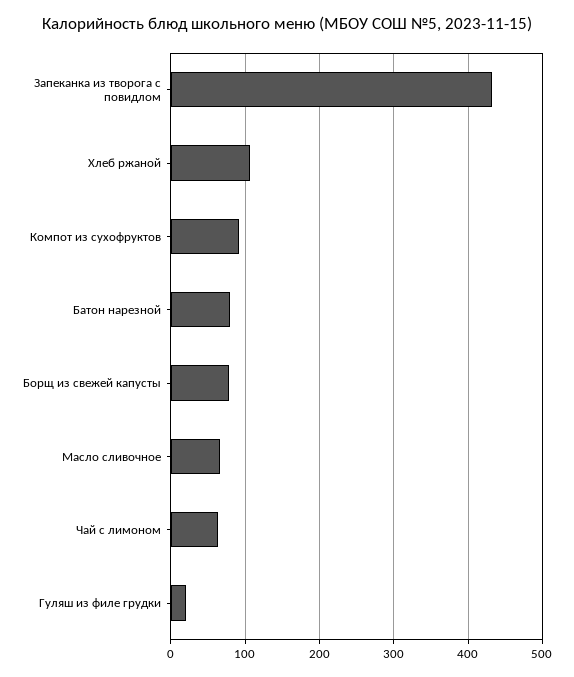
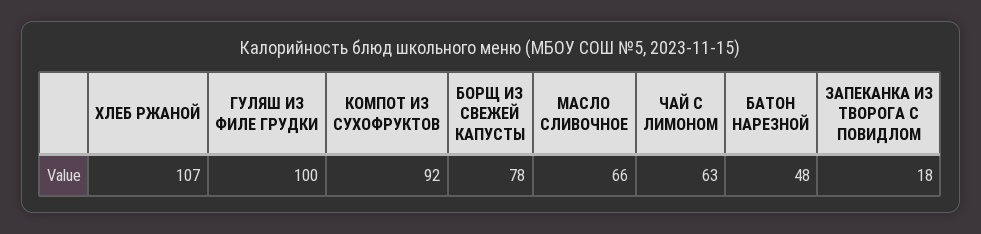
Запеканка из творога с повидлом: 430 -> 18
Батон нарезной: 80 -> 48
Гуляш из филе грудки: 20 -> 100

